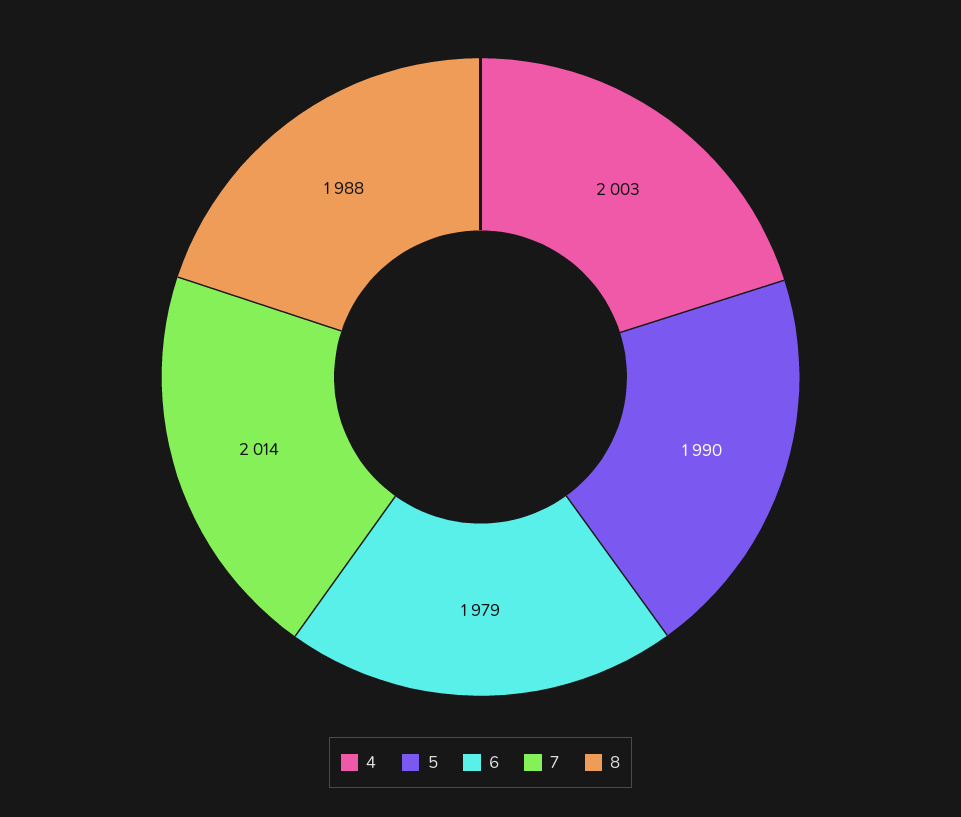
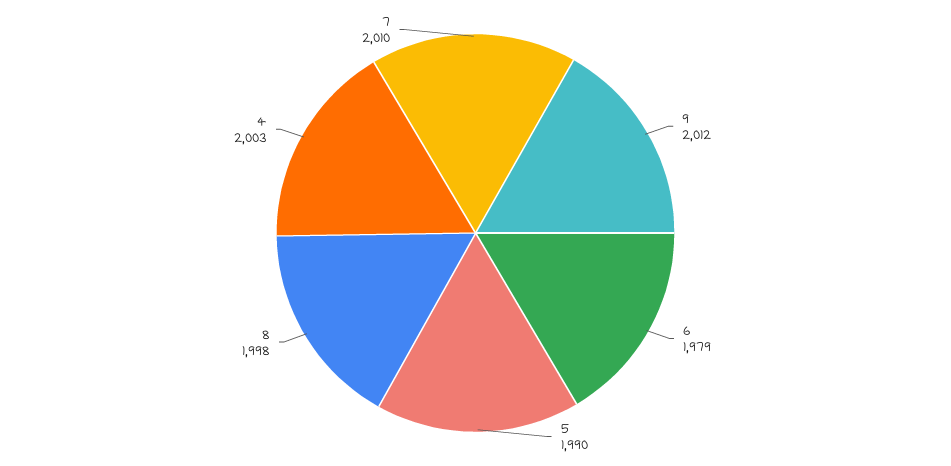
7: 2014 -> 2010
8: 1988 -> 1998
9: none -> 2012

